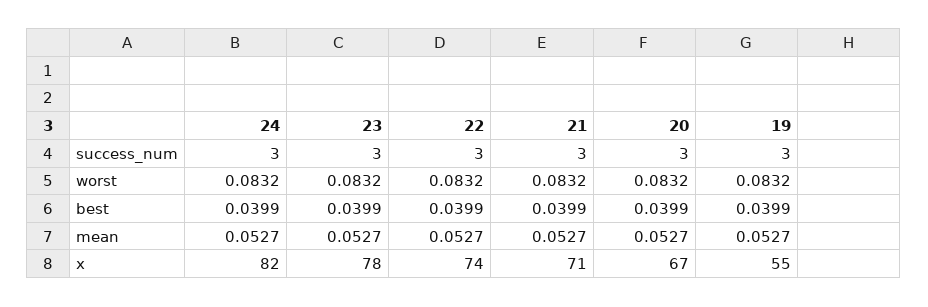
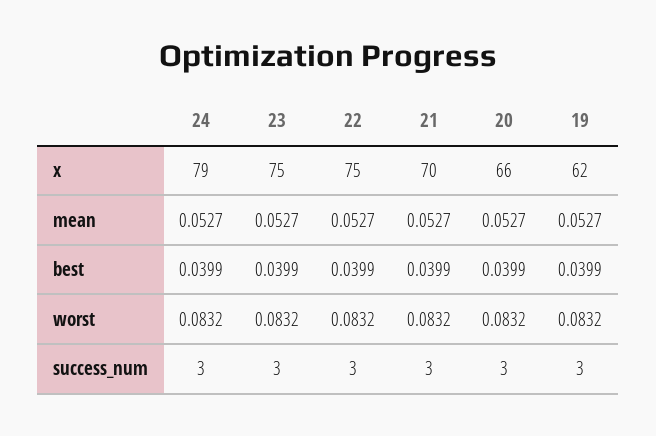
24, x: 82 -> 79
23, x: 78 -> 75
22, x: 74 -> 75
21, x: 71 -> 70
20, x: 67 -> 66
19, x: 55 -> 62

